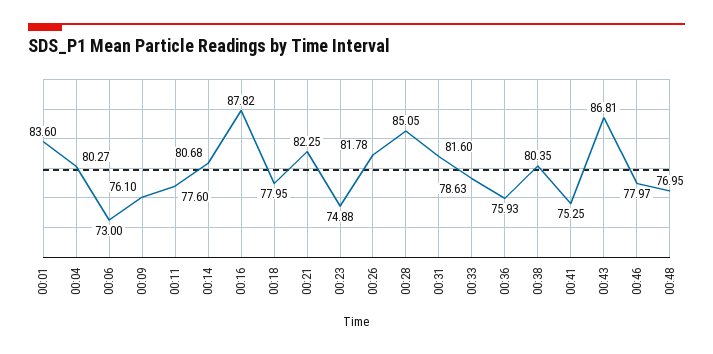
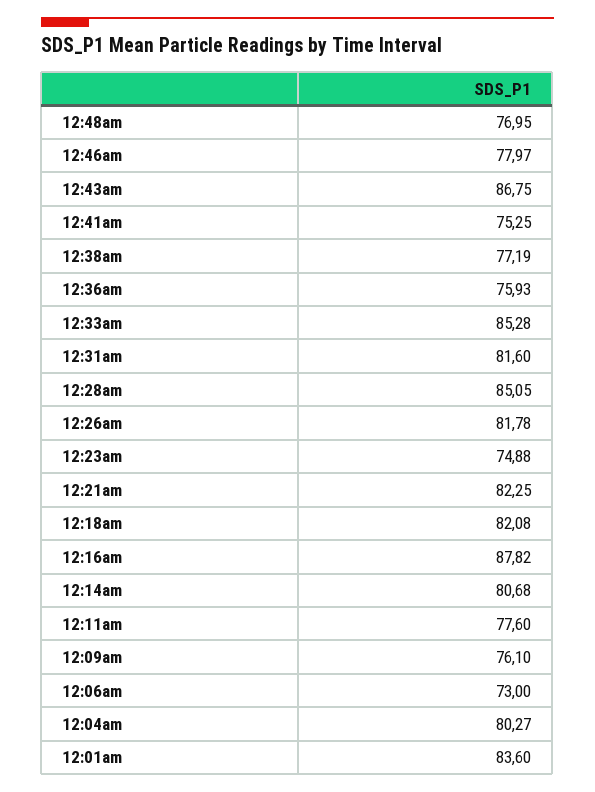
00:18: 77.95 -> 82.08
00:33: 78.63 -> 85.28
00:38: 80.35 -> 77.19
00:43: 86.81 -> 86.75

